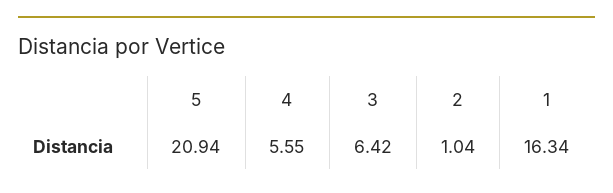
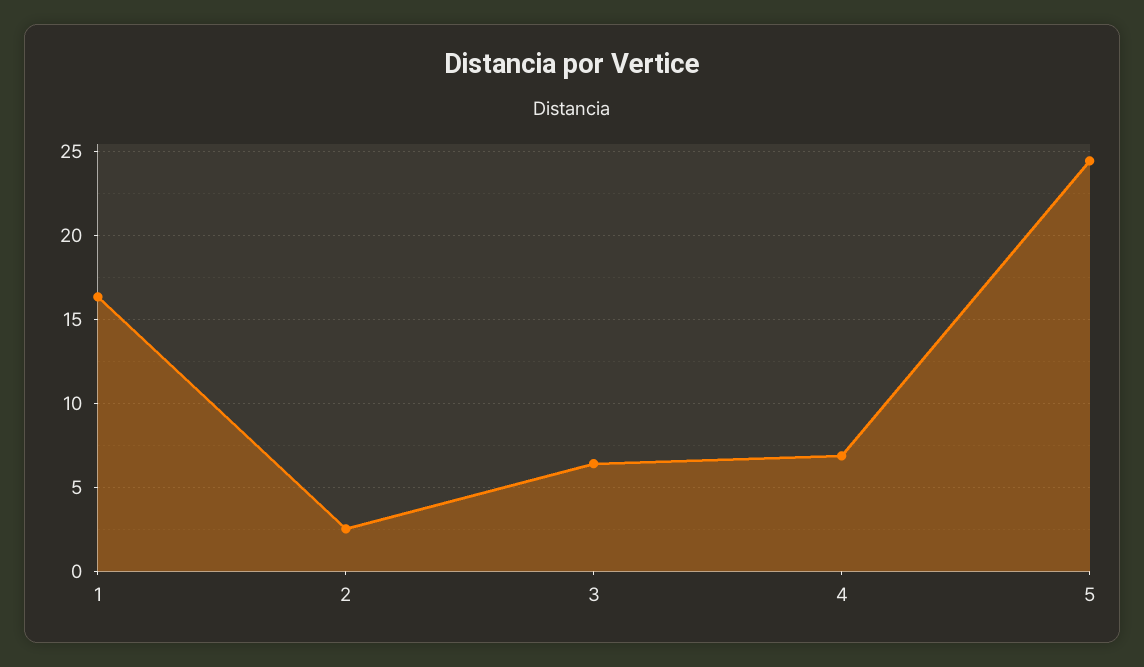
5: 20.94 -> 24.5
4: 5.55 -> 7
2: 1.04 -> 2.5

